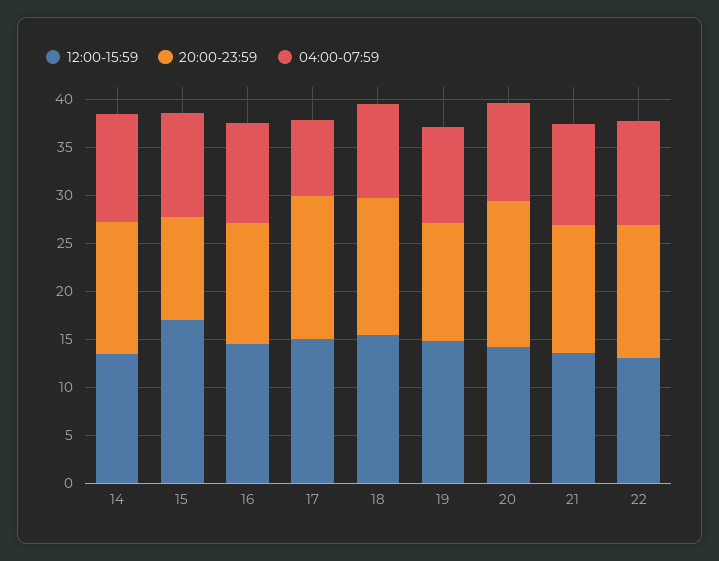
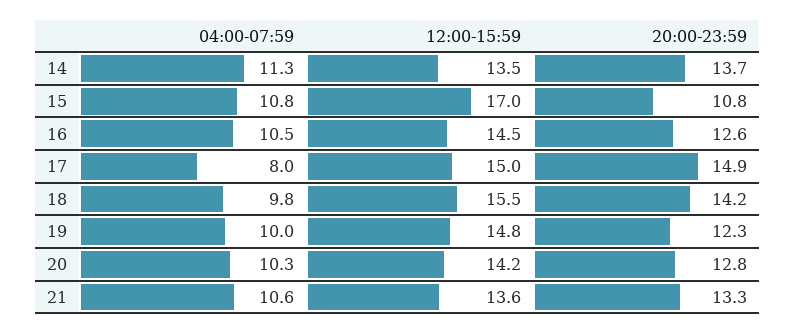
20:00-23:59, 20: 15 -> 12.8
12:00-15:59, 22: 13 -> none
20:00-23:59, 22: 14 -> none
04:00-07:59, 22: 11 -> none

